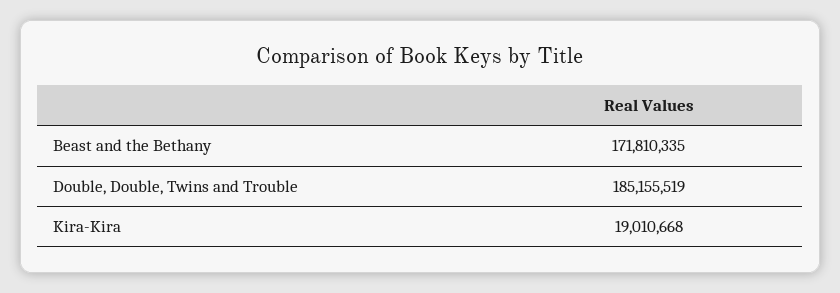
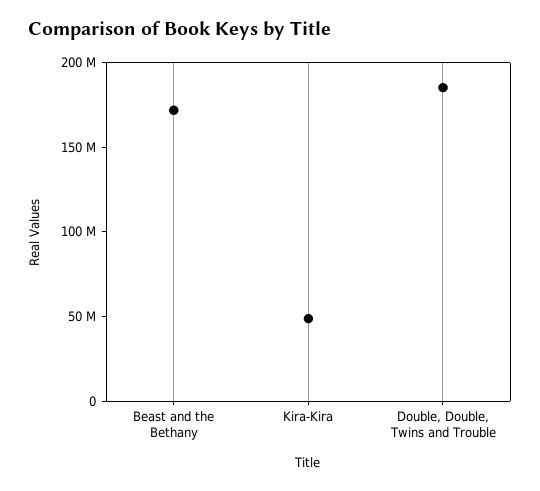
Kira-Kira: 19010668 -> 50000000

